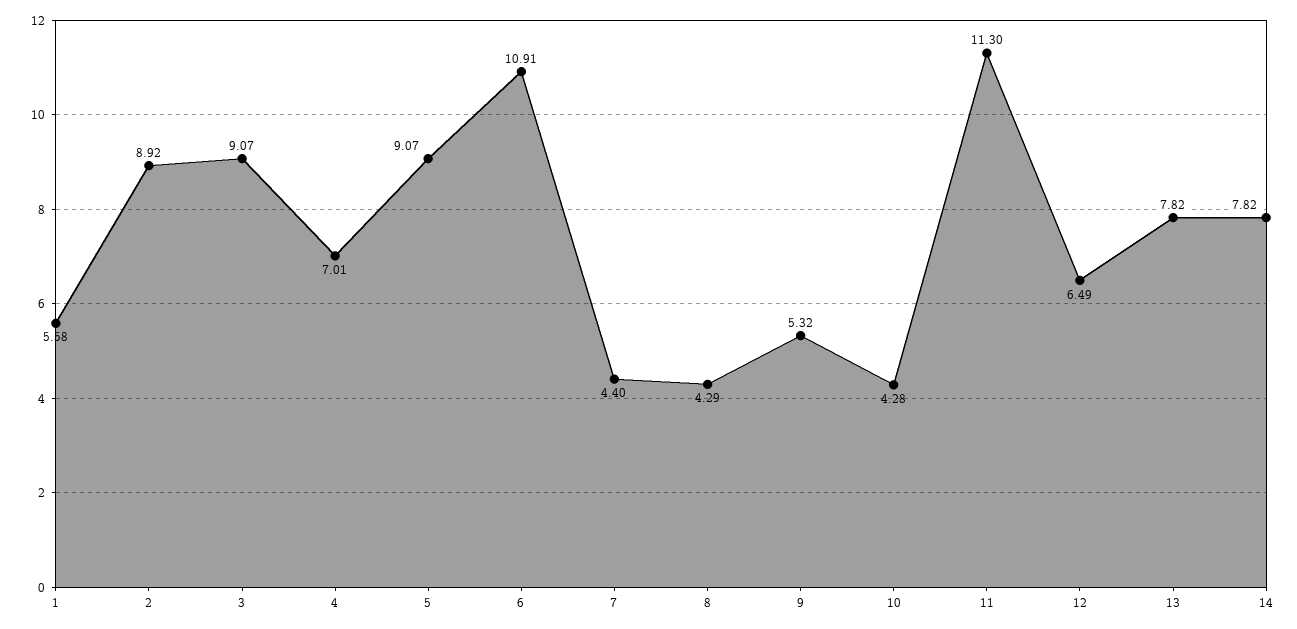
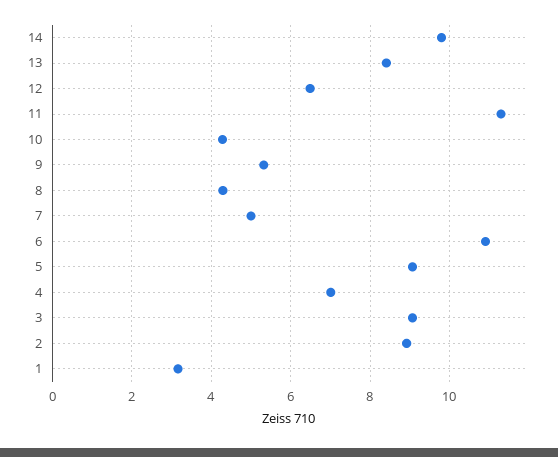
1: 5.58 -> 3.2
7: 4.4 -> 5
13: 7.82 -> 8.4
14: 7.82 -> 9.8

